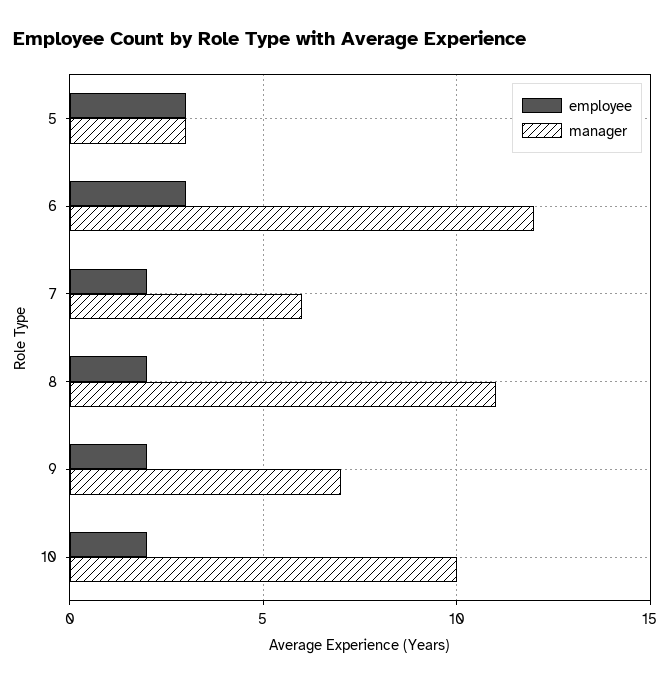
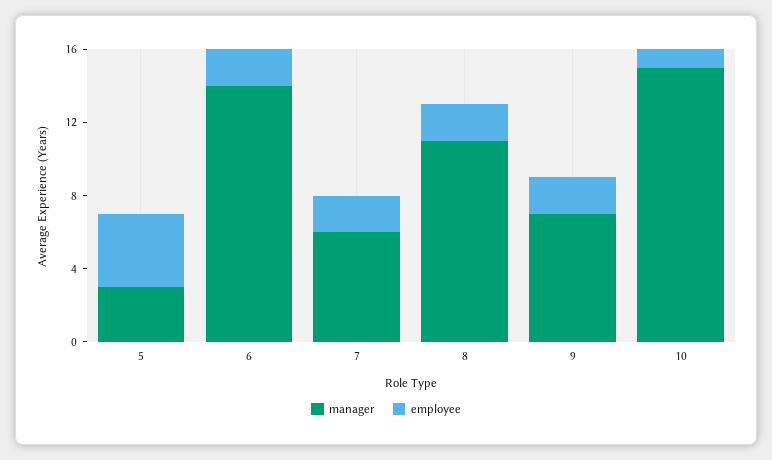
employee, 5: 3 -> 4
employee, 6: 3 -> 2
manager, 6: 12 -> 14
employee, 10: 2 -> 1
manager, 10: 10 -> 15

